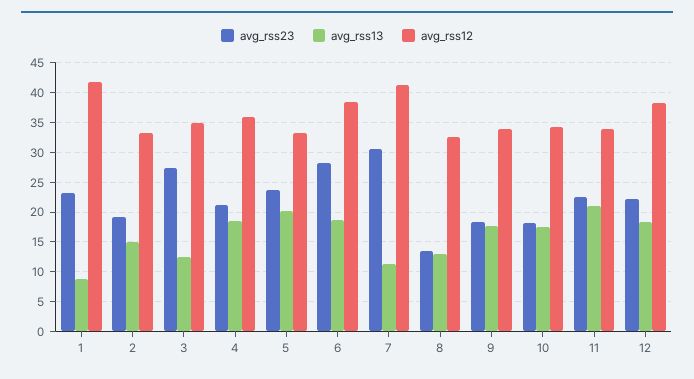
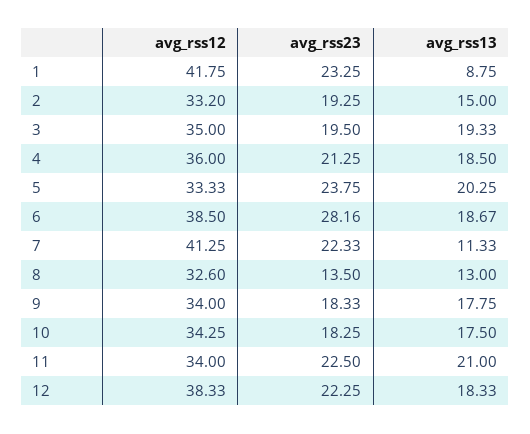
avg_rss23, 3: 27.5 -> 19.5
avg_rss13, 3: 12.5 -> 19.33
avg_rss23, 7: 30 -> 22.33

